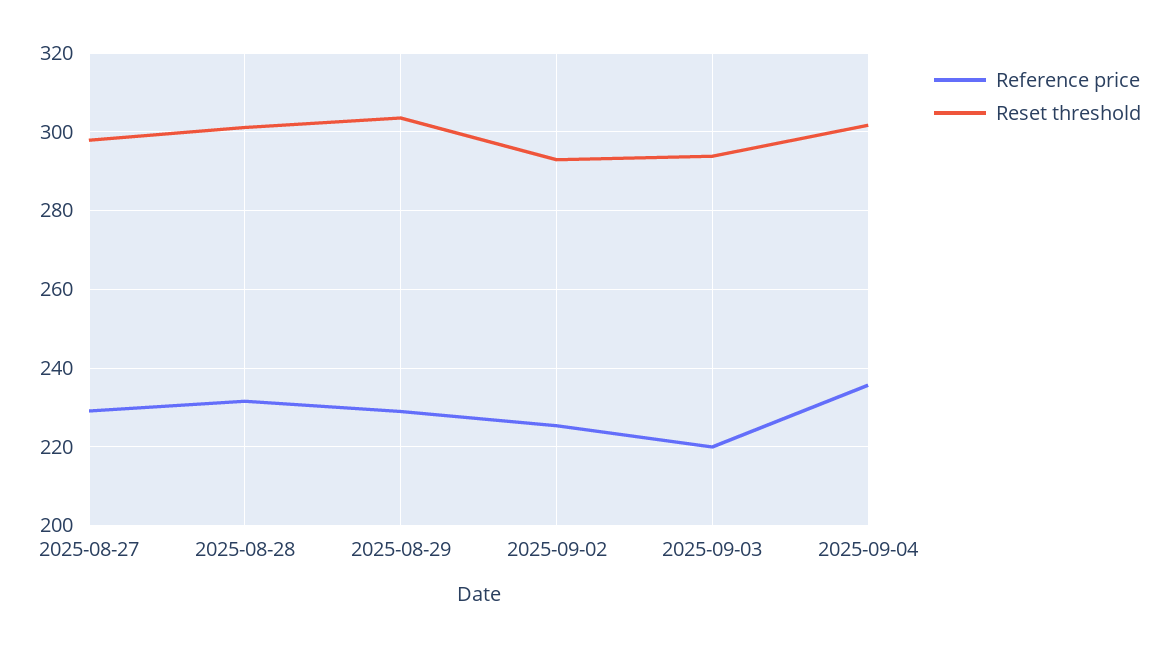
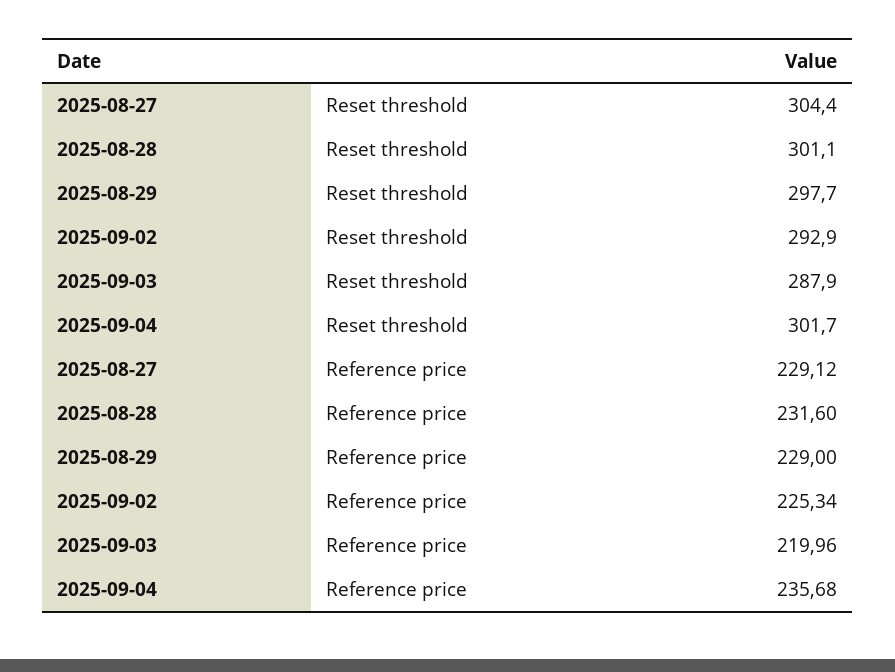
Reset threshold, 2025-08-27: 298 -> 304.4
Reset threshold, 2025-08-29: 304 -> 297.7
Reset threshold, 2025-09-03: 294 -> 287.9

